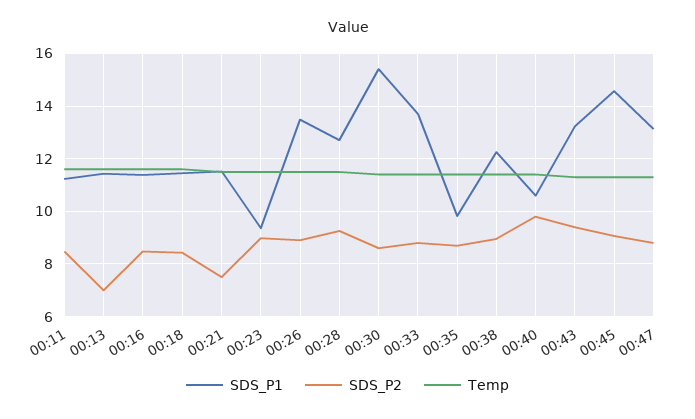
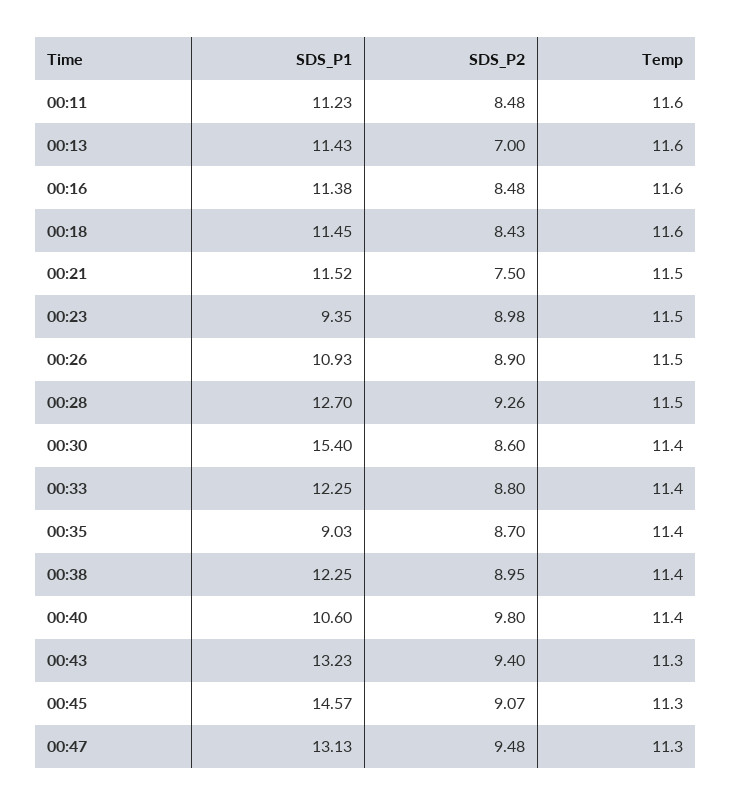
SDS_P1, 00:26: 13.5 -> 10.93
SDS_P1, 00:33: 13.75 -> 12.25
SDS_P1, 00:35: 9.75 -> 9.03
SDS_P2, 00:47: 8.75 -> 9.48

